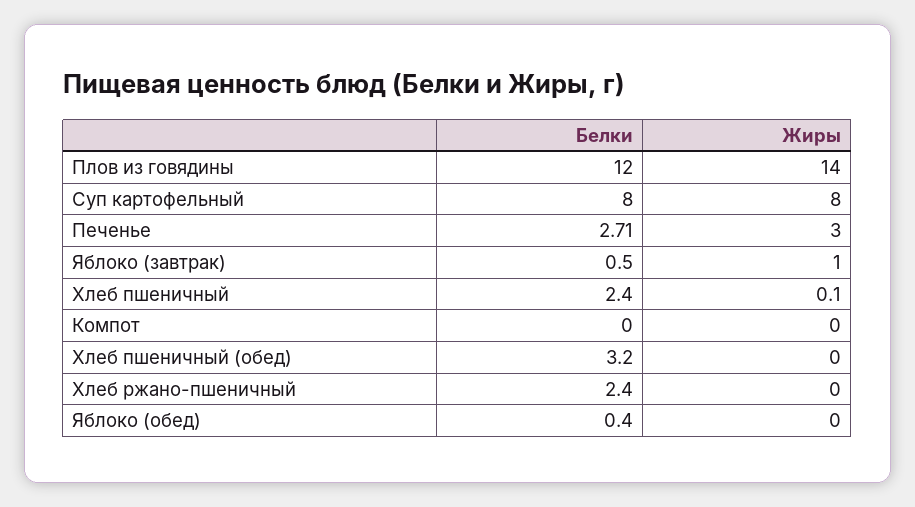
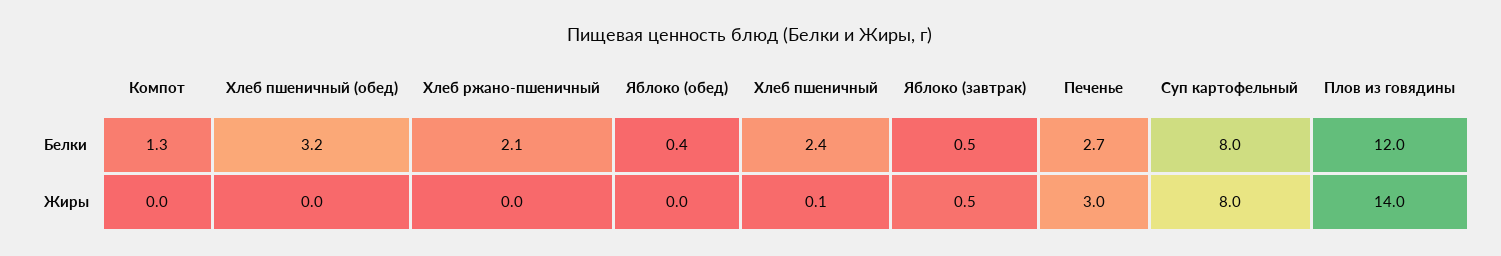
Жиры, Яблоко (завтрак): 1 -> 0.5
Белки, Компот: 0 -> 1.3
Белки, Хлеб ржано-пшеничный: 2.4 -> 2.1

